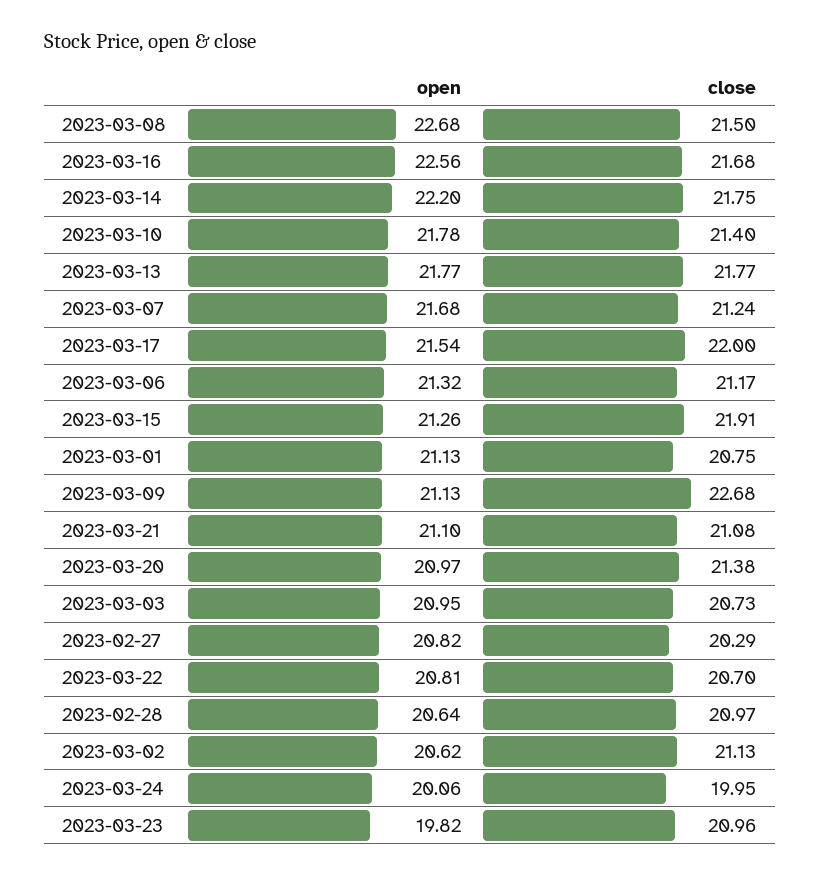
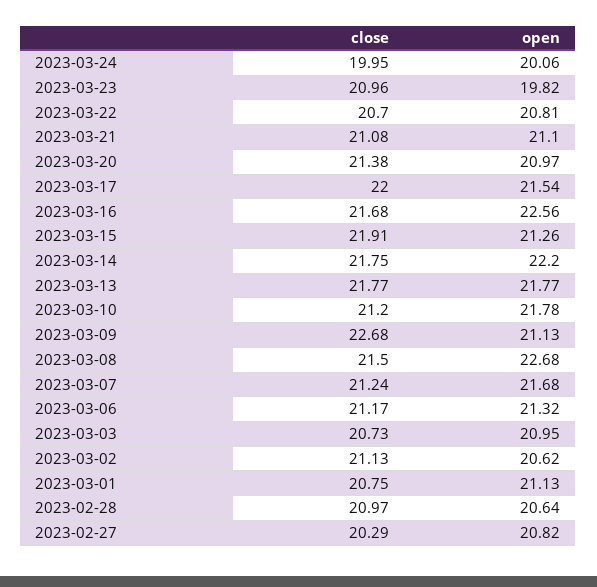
close, 2023-03-10: 21.4 -> 21.2

